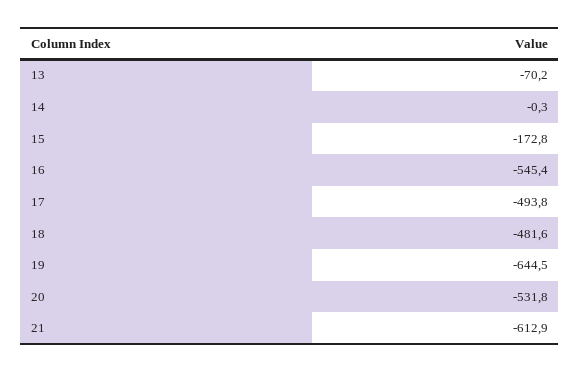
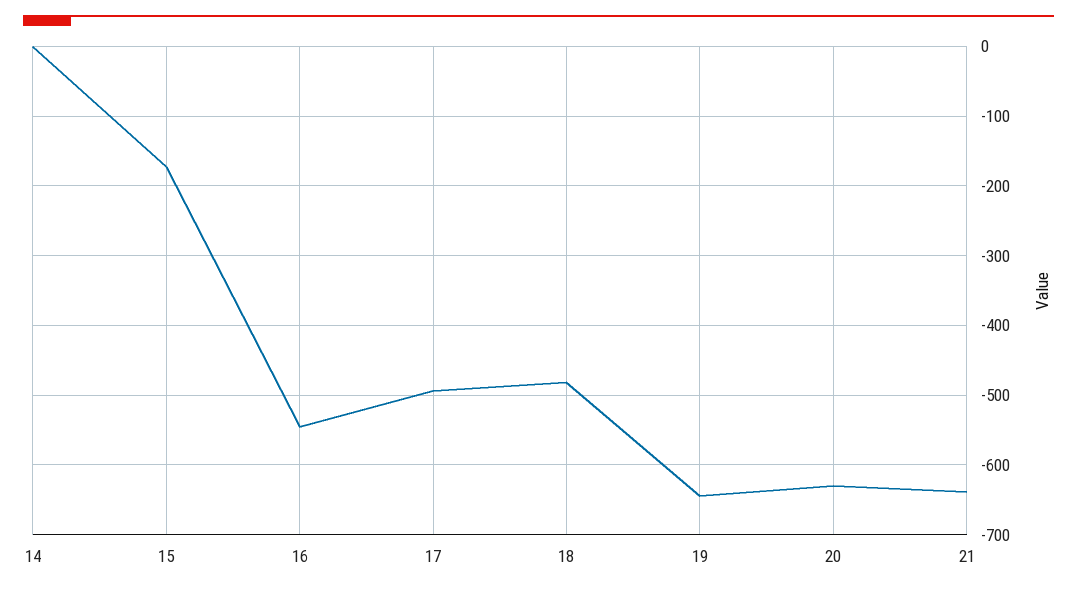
13: -70.2 -> none
20: -531.8 -> -630
21: -612.9 -> -640

